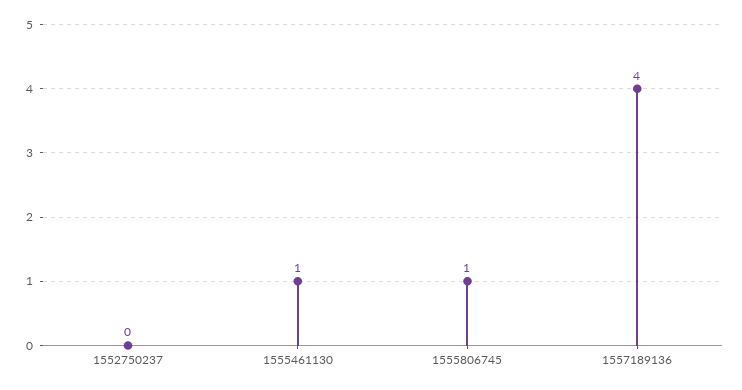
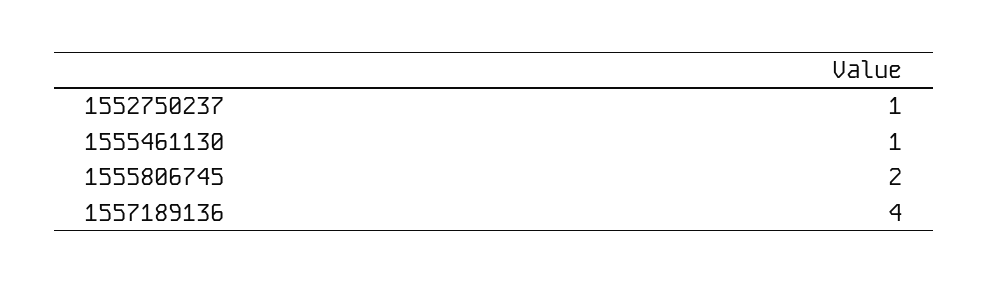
1552750237: 0 -> 1
1555806745: 1 -> 2

